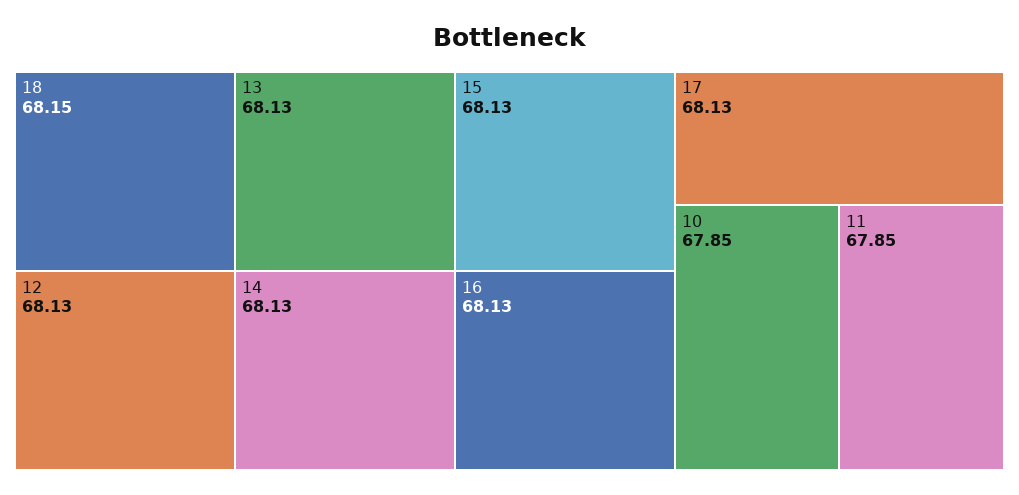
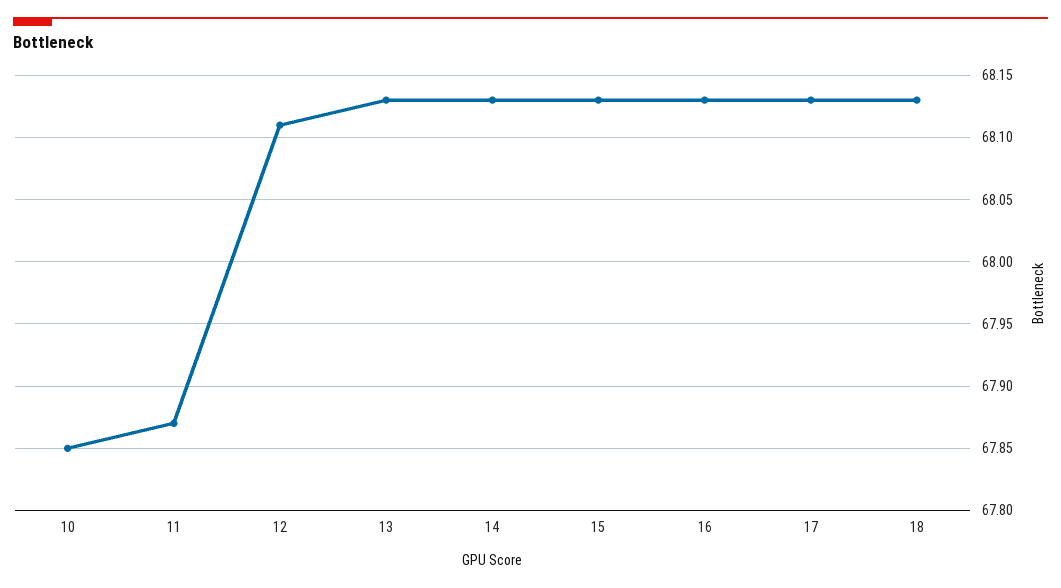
18: 68.15 -> 68.13
12: 68.13 -> 68.11
11: 67.85 -> 67.87

